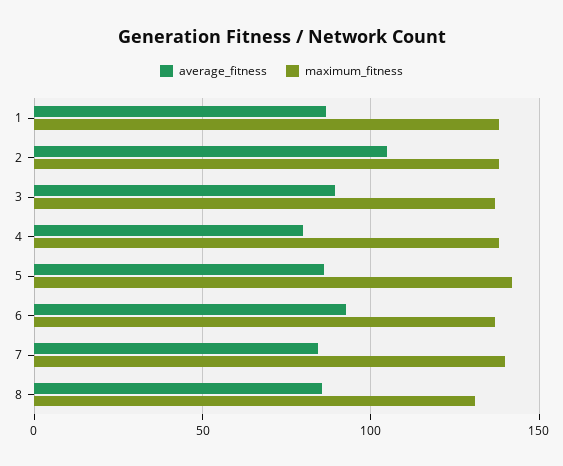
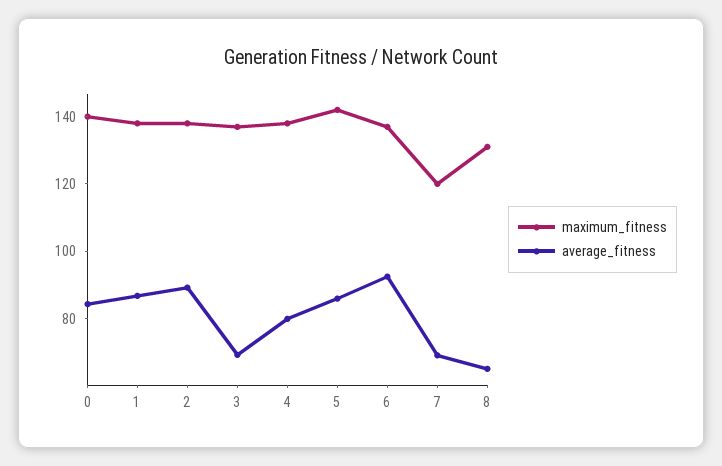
average_fitness, 2: 105 -> 90
average_fitness, 3: 90 -> 70
average_fitness, 7: 85 -> 70
maximum_fitness, 7: 140 -> 120
average_fitness, 8: 85 -> 65
maximum_fitness, 0: none -> 140
average_fitness, 0: none -> 85

